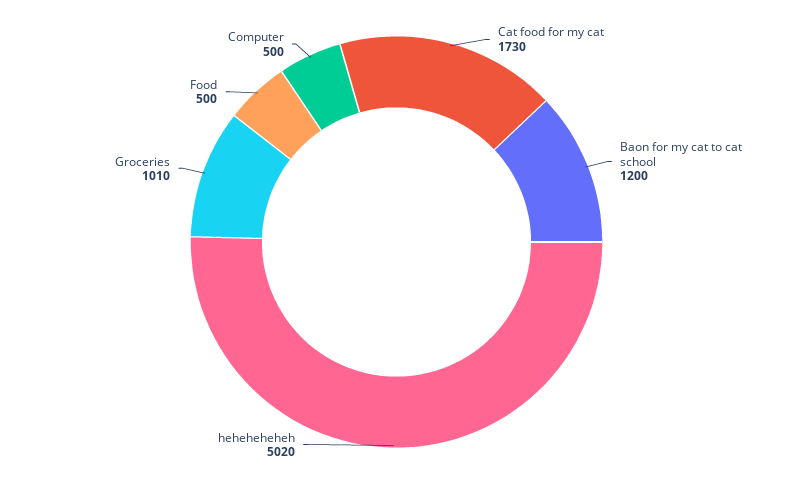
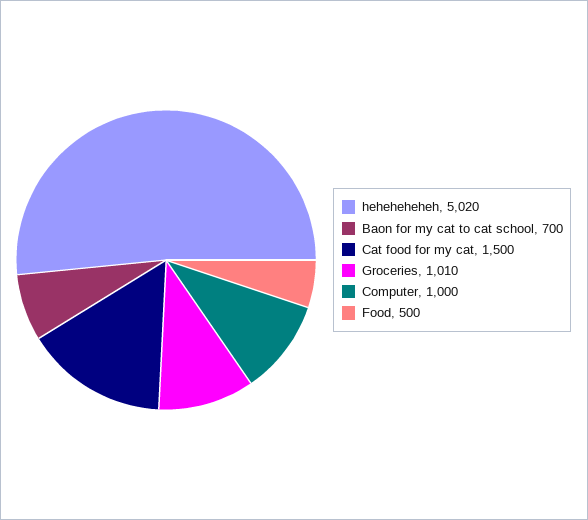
Cat food for my cat: 1730 -> 1500
Baon for my cat to cat school: 1200 -> 700
Computer: 500 -> 1000

